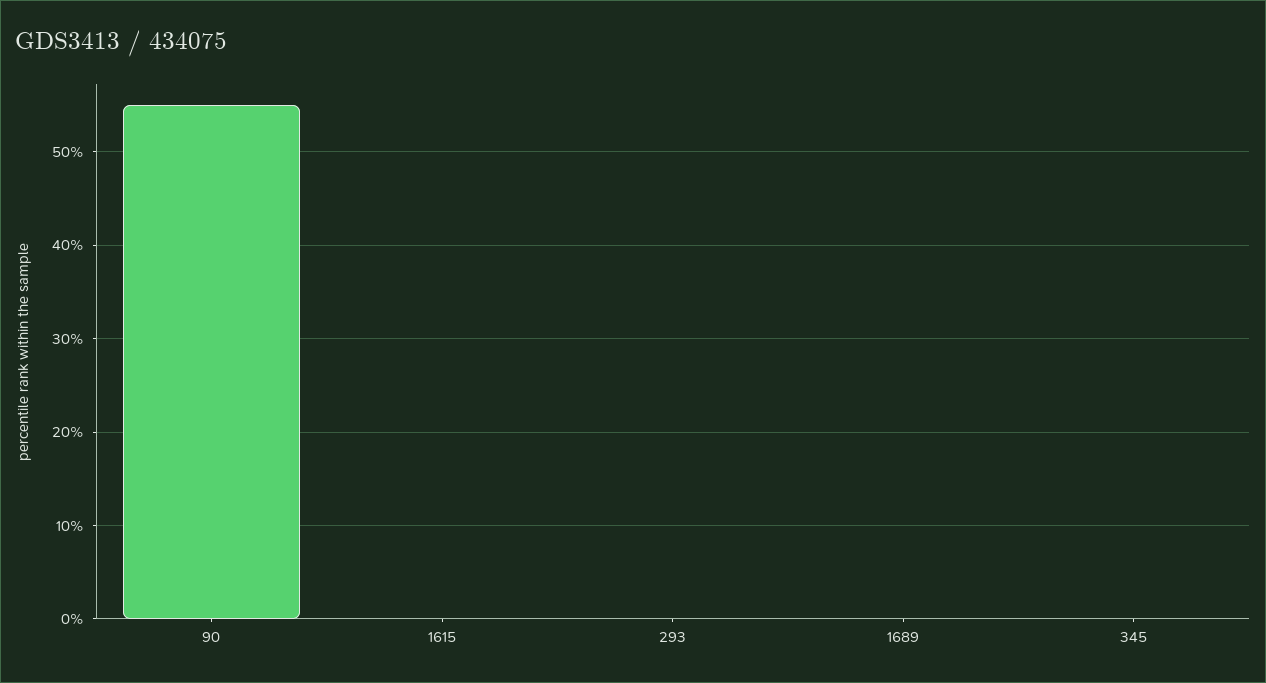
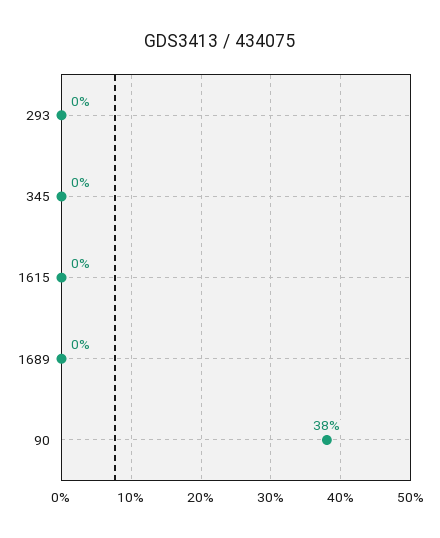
90: 55 -> 38

